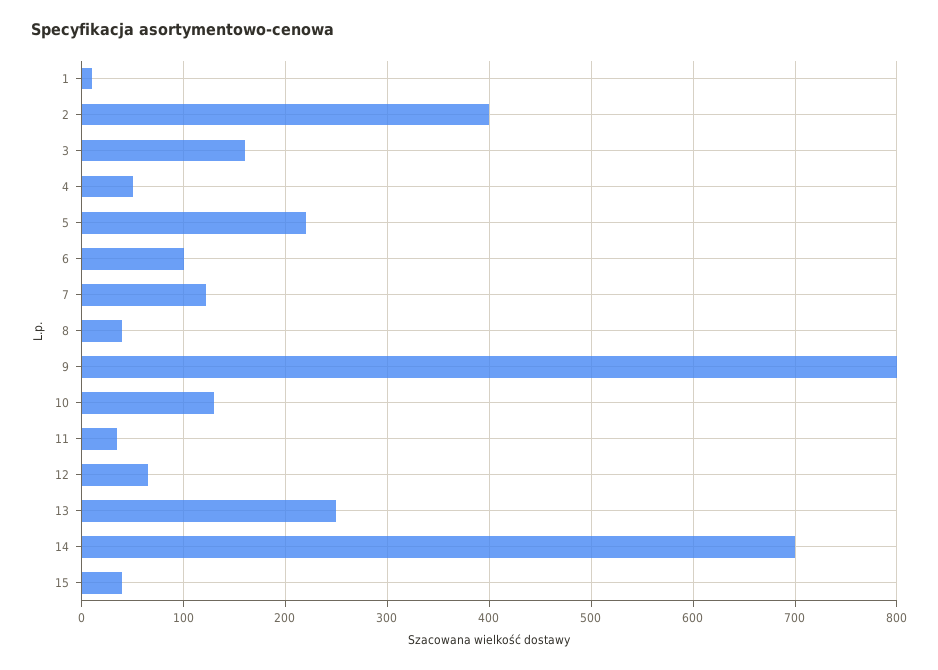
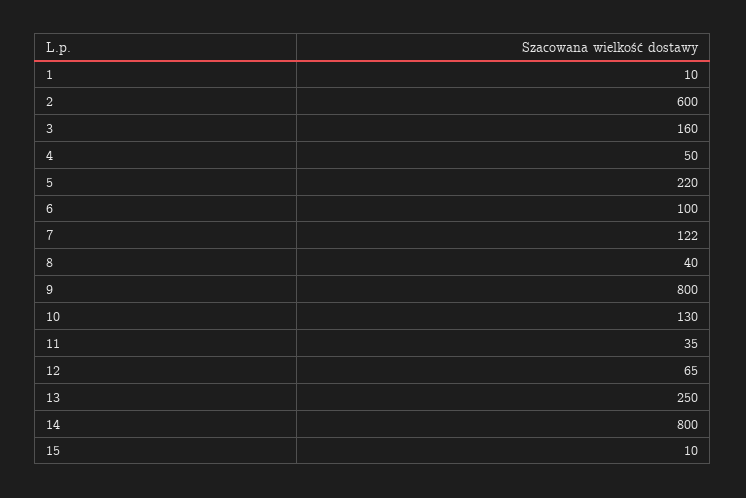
2: 400 -> 600
14: 700 -> 800
15: 40 -> 10

